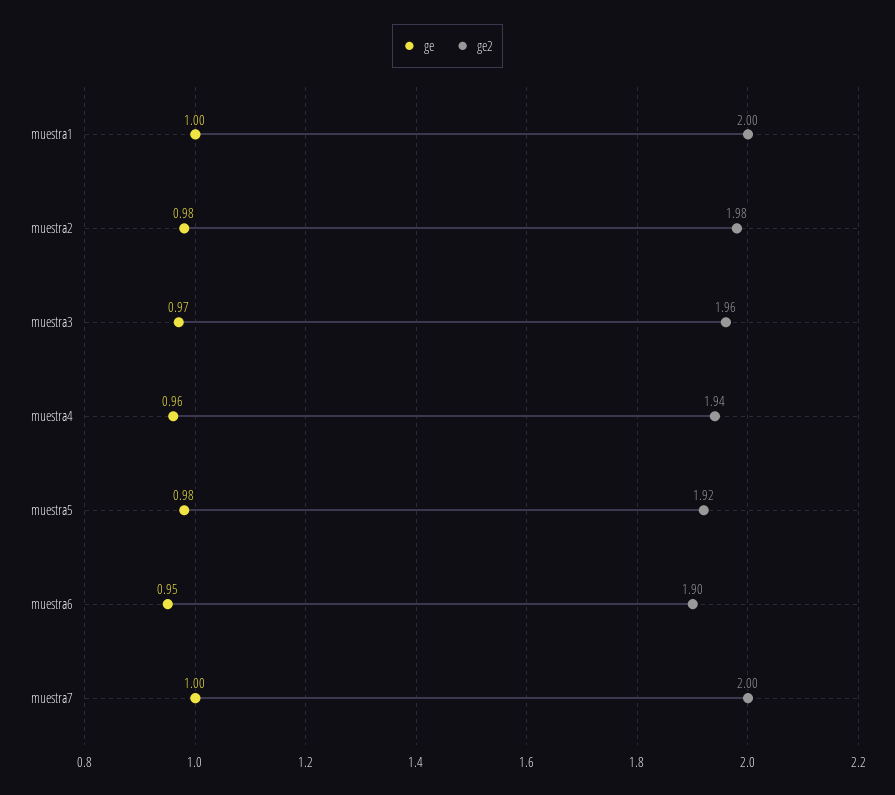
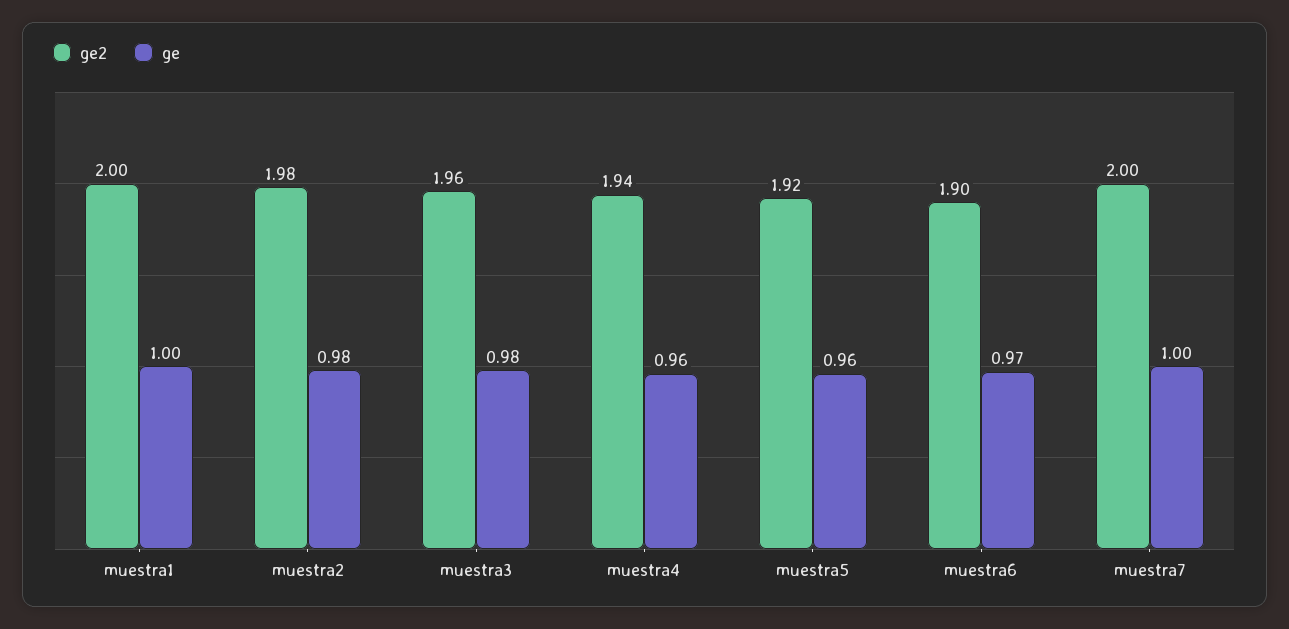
ge, muestra3: 0.97 -> 0.98
ge, muestra5: 0.98 -> 0.96
ge, muestra6: 0.95 -> 0.97

